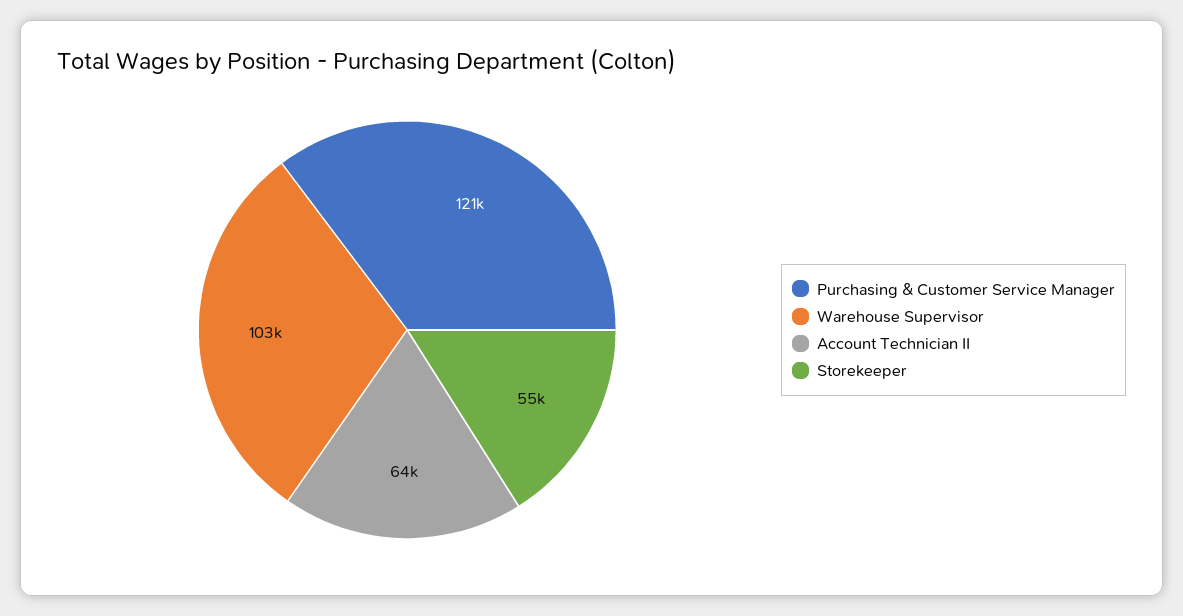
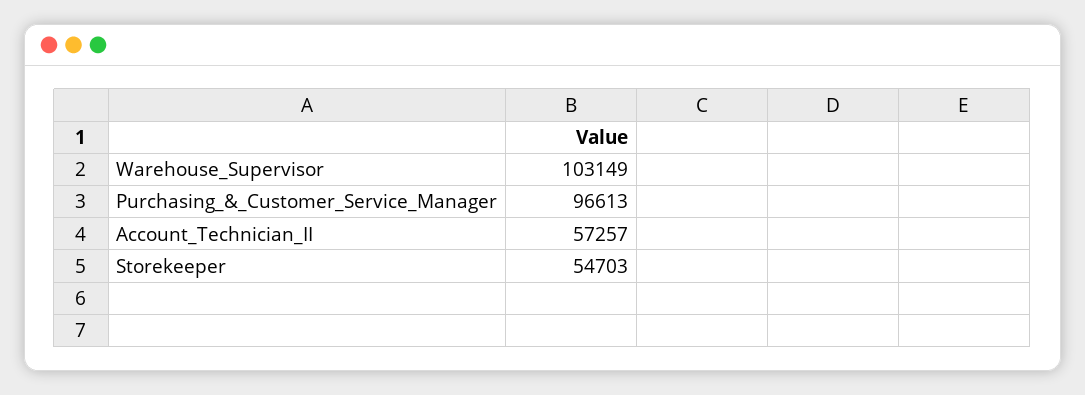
Purchasing & Customer Service Manager: 121000 -> 96613
Account Technician II: 64000 -> 57257

